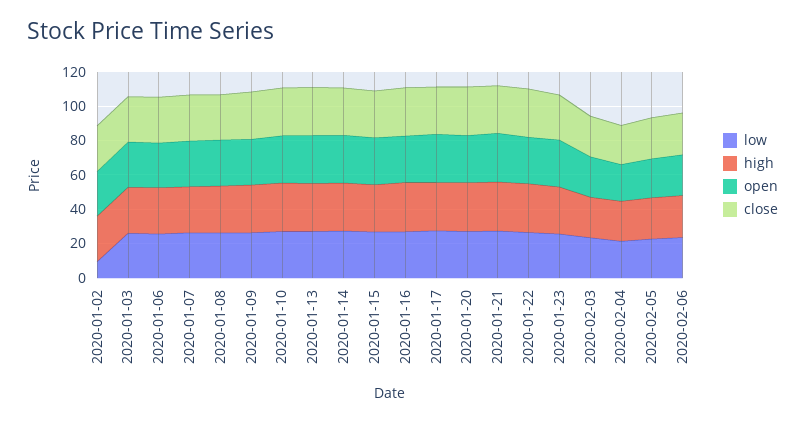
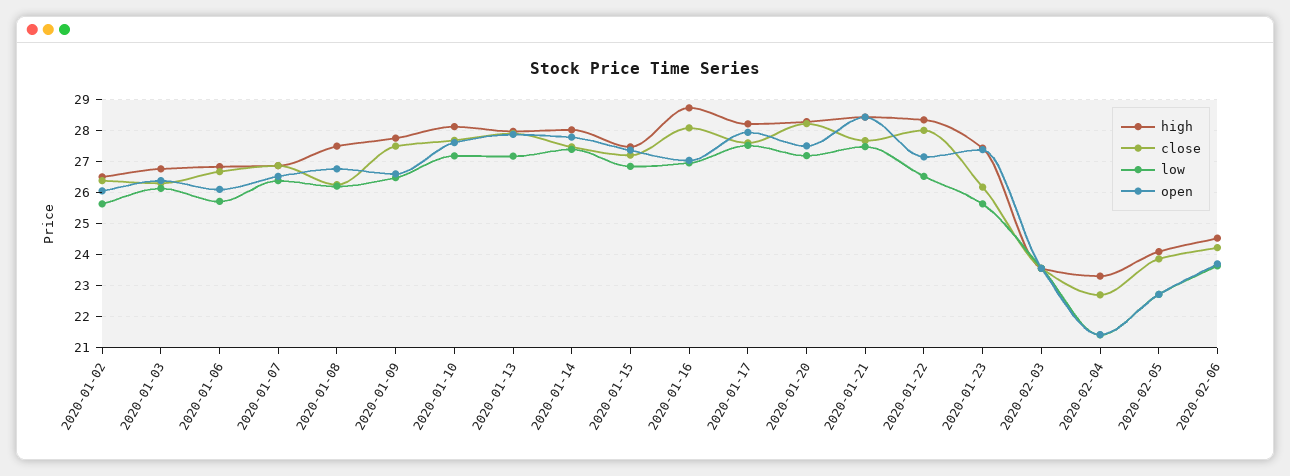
low, 2020-01-02: 10 -> 25.6

